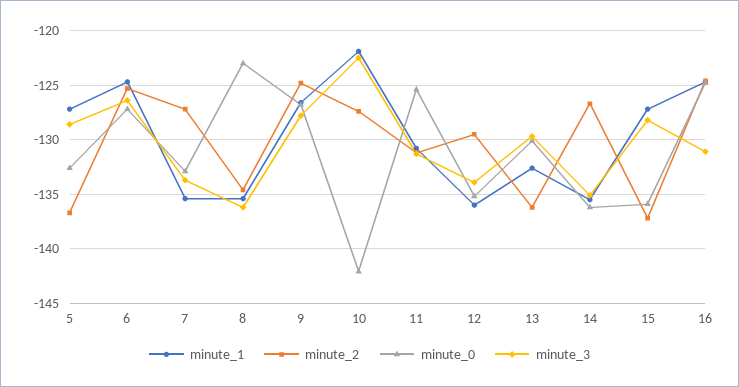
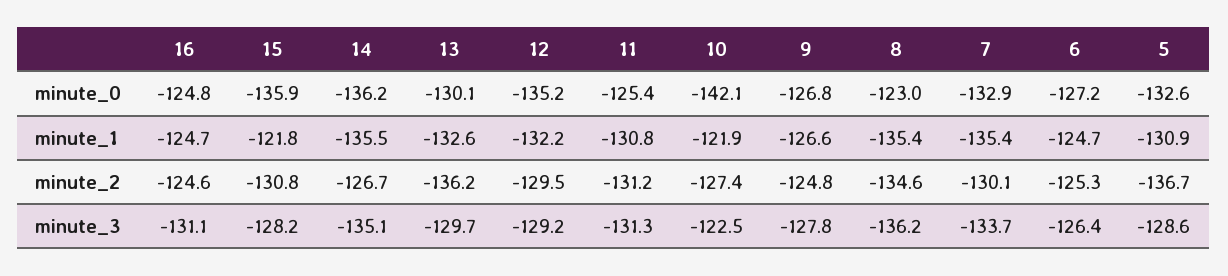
minute_1, 5: -127 -> -130.9
minute_2, 7: -127 -> -130.1
minute_1, 12: -136 -> -132.2
minute_3, 12: -134 -> -129.2
minute_1, 15: -127 -> -121.8
minute_2, 15: -137 -> -130.8

